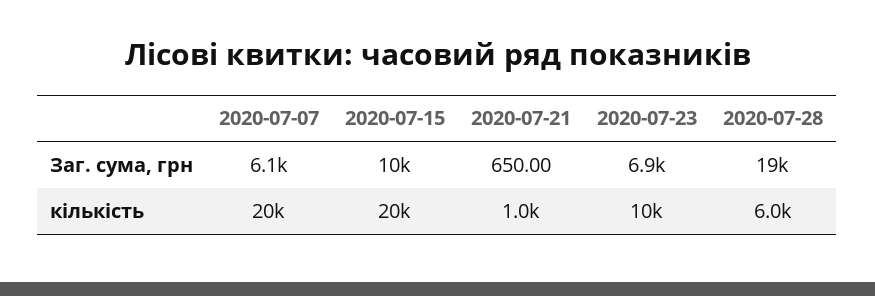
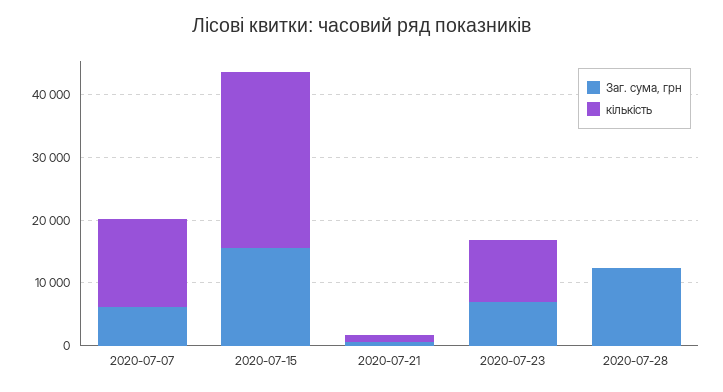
Заг. сума, грн, 2020-07-15: 10000 -> 16000
Заг. сума, грн, 2020-07-28: 19000 -> 12000
кількість, 2020-07-07: 20000 -> 14000
кількість, 2020-07-15: 20000 -> 28000
кількість, 2020-07-28: 6000 -> 0

